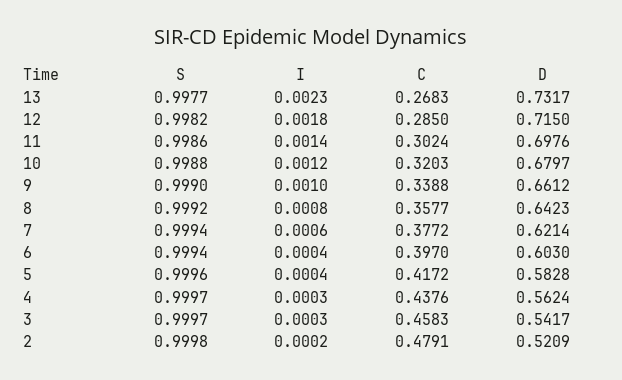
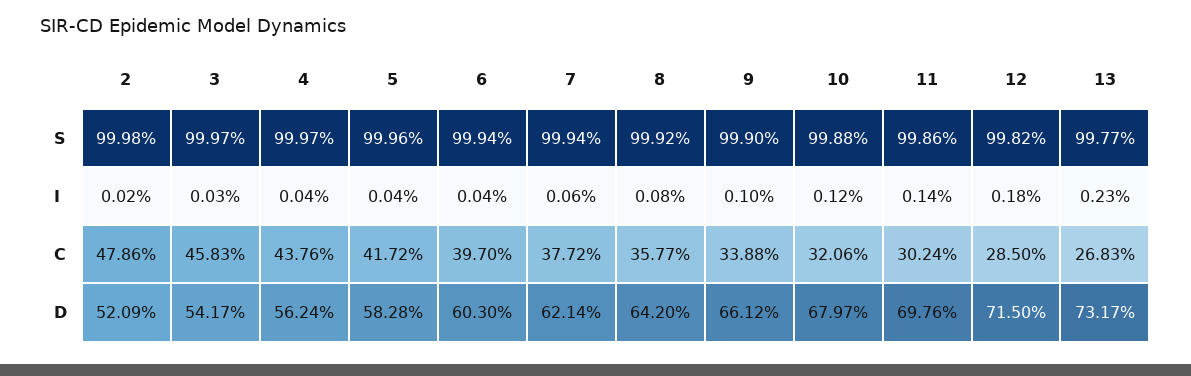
C, 10: 0.3203 -> 0.3206
D, 8: 0.6423 -> 0.642
I, 4: 0.0003 -> 0.0004
C, 2: 0.4791 -> 0.4786

